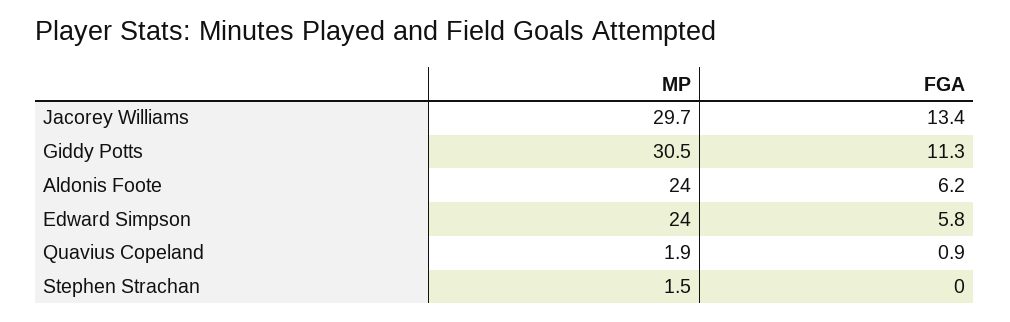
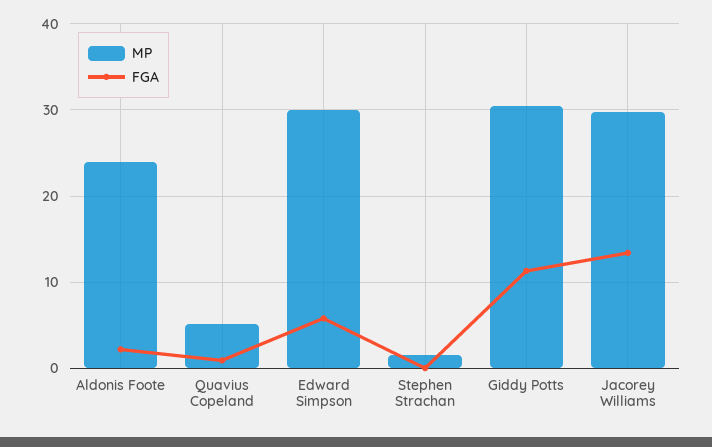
FGA, Aldonis Foote: 6.2 -> 2
MP, Edward Simpson: 24 -> 30
MP, Quavius Copeland: 1.9 -> 5

